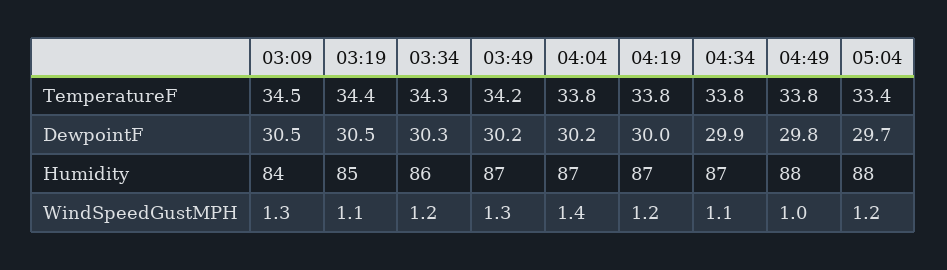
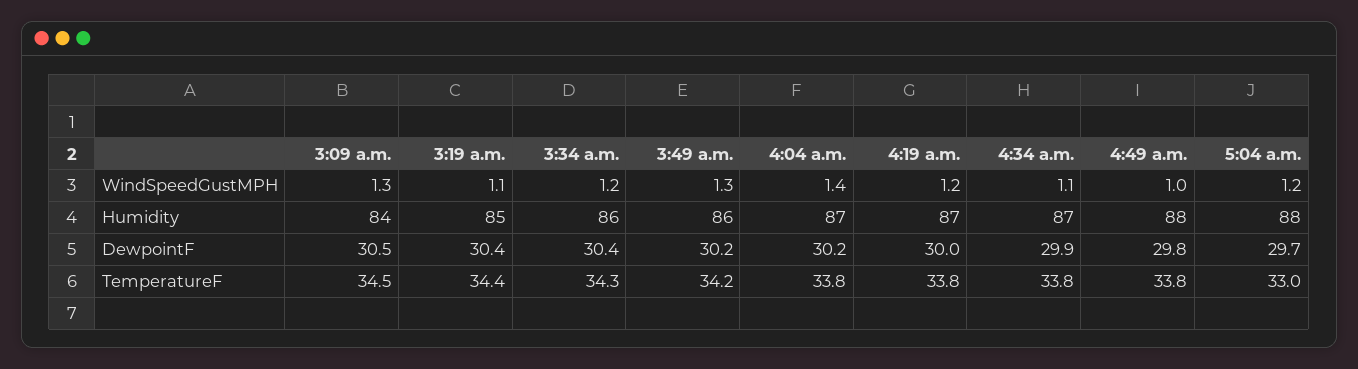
05:04, TemperatureF: 33.4 -> 33
03:19, DewpointF: 30.5 -> 30.4
03:34, DewpointF: 30.3 -> 30.4
03:49, Humidity: 87 -> 86

